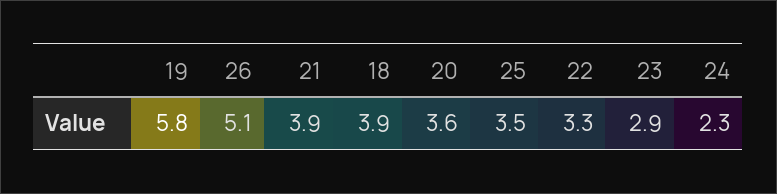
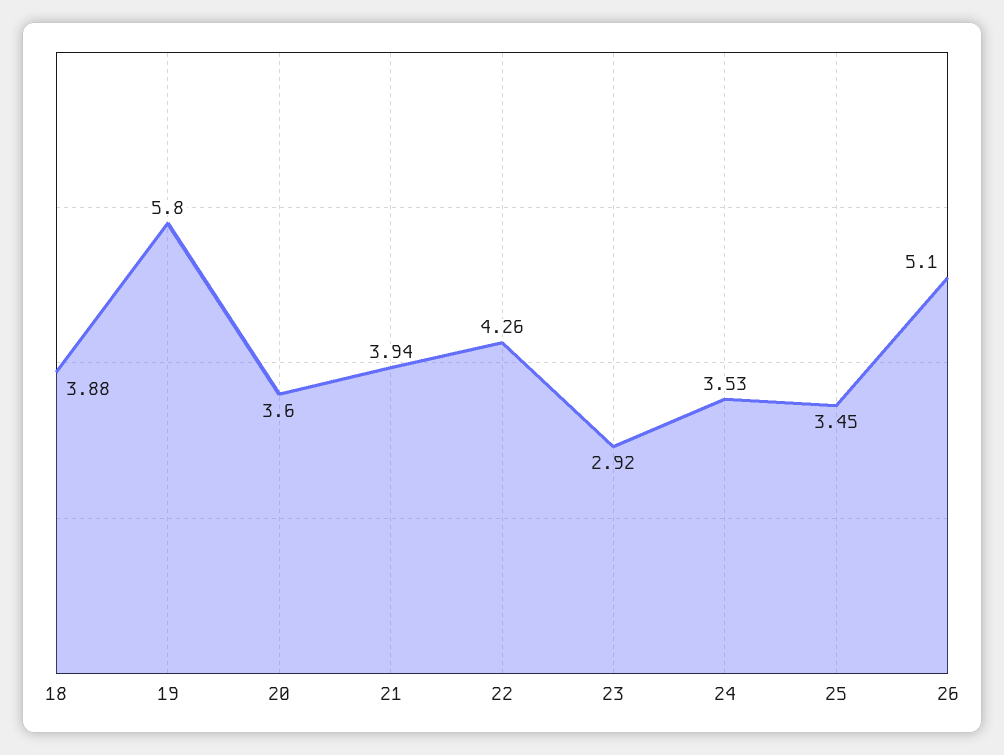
22: 3.3 -> 4.26
24: 2.3 -> 3.53

